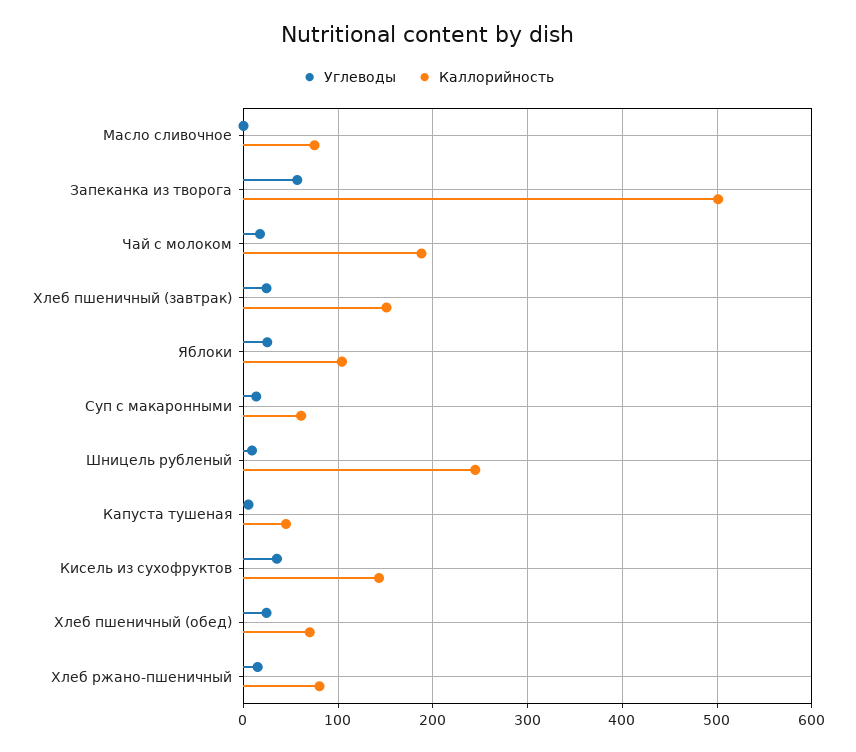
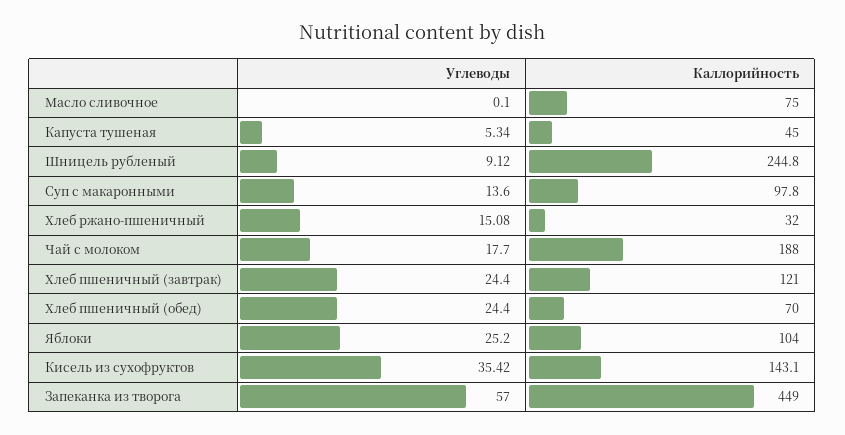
Каллорийность, Запеканка из творога: 500 -> 449
Каллорийность, Хлеб пшеничный (завтрак): 150 -> 121
Каллорийность, Суп с макаронными: 60 -> 97.8
Каллорийность, Хлеб ржано-пшеничный: 80 -> 32

